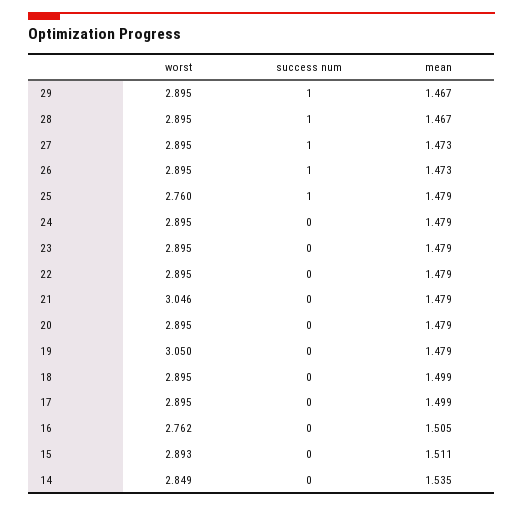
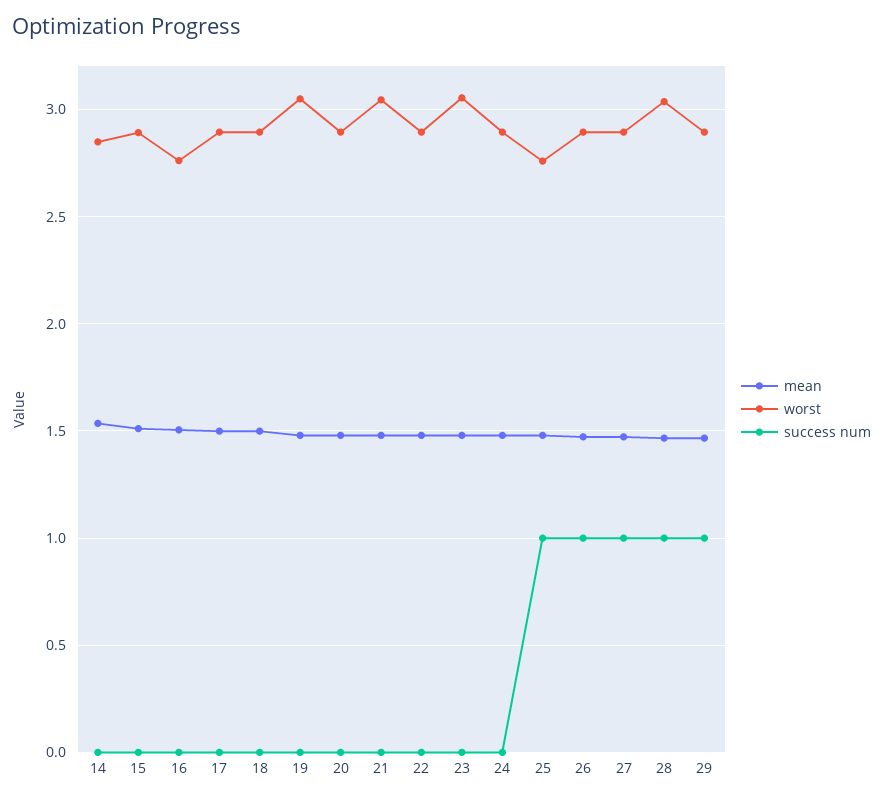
worst, 28: 2.895 -> 3.05
worst, 23: 2.895 -> 3.05

